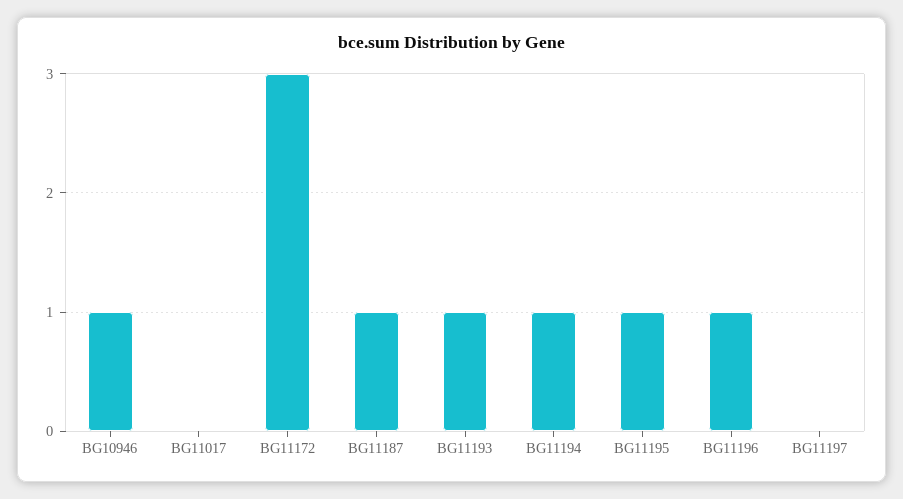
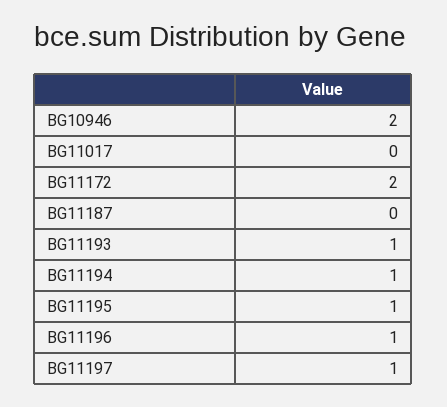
BG10946: 1 -> 2
BG11172: 3 -> 2
BG11187: 1 -> 0
BG11197: 0 -> 1

